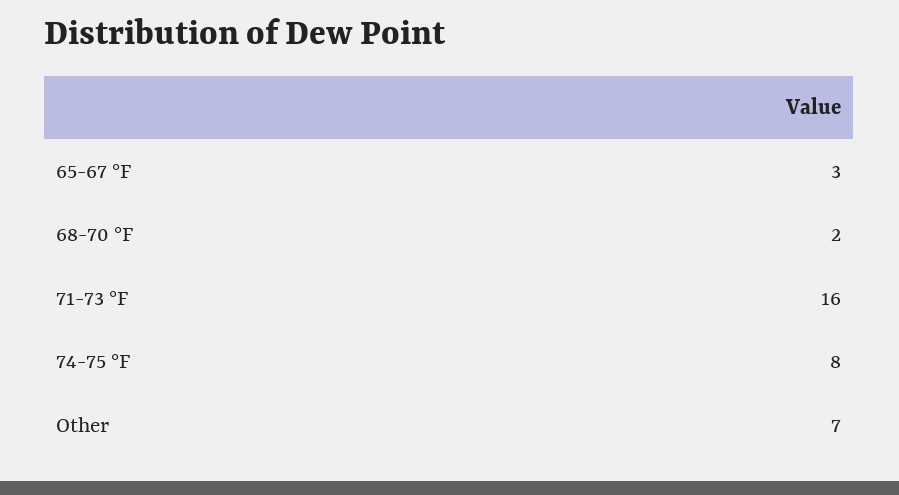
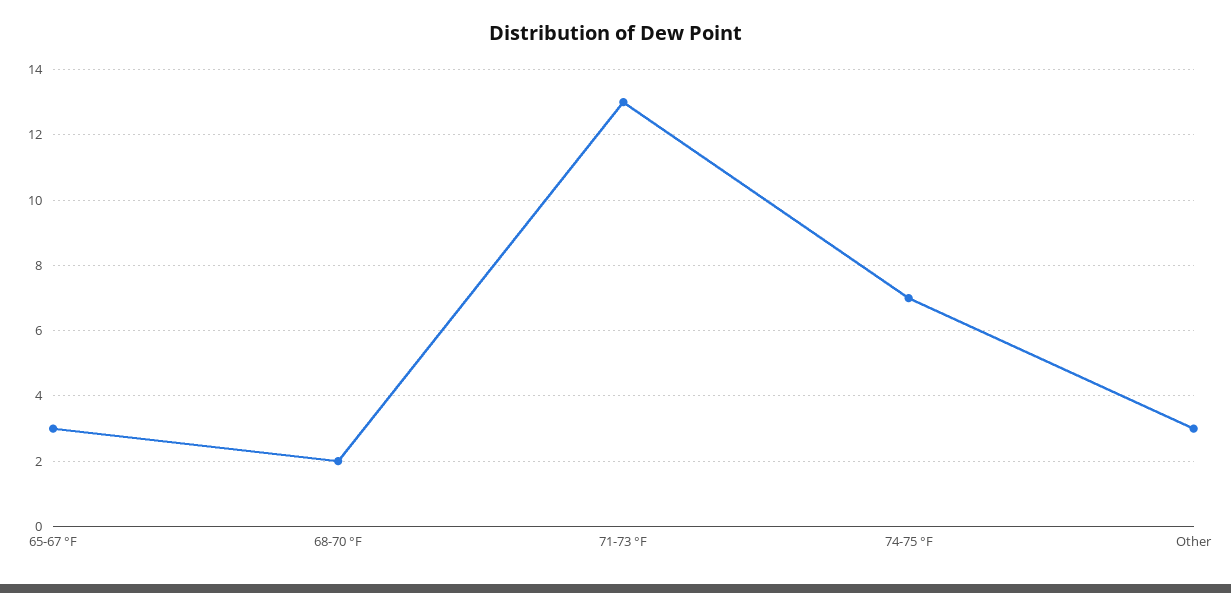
71-73 °F: 16 -> 13
74-75 °F: 8 -> 7
Other: 7 -> 3

